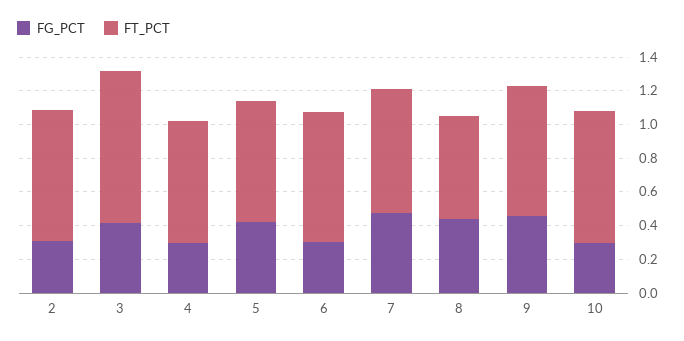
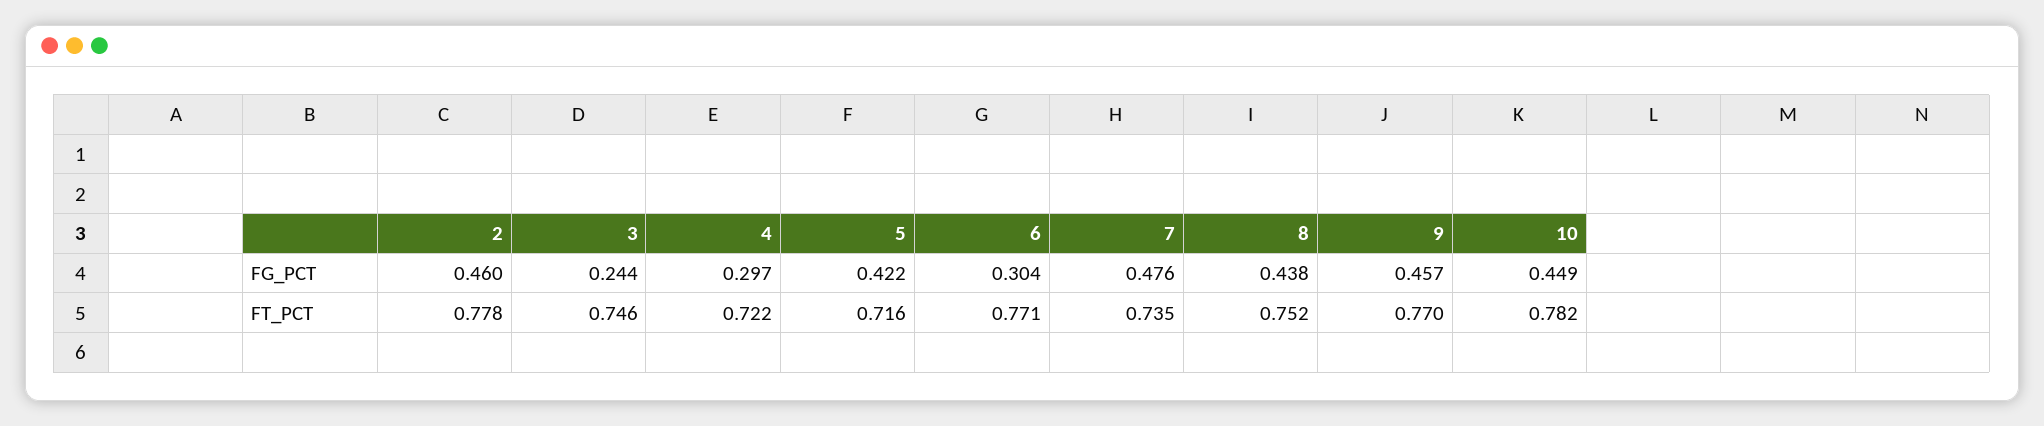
FG_PCT, 2: 0.3 -> 0.46
FG_PCT, 3: 0.4 -> 0.244
FT_PCT, 3: 0.9 -> 0.746
FT_PCT, 8: 0.6 -> 0.752
FG_PCT, 10: 0.3 -> 0.449

